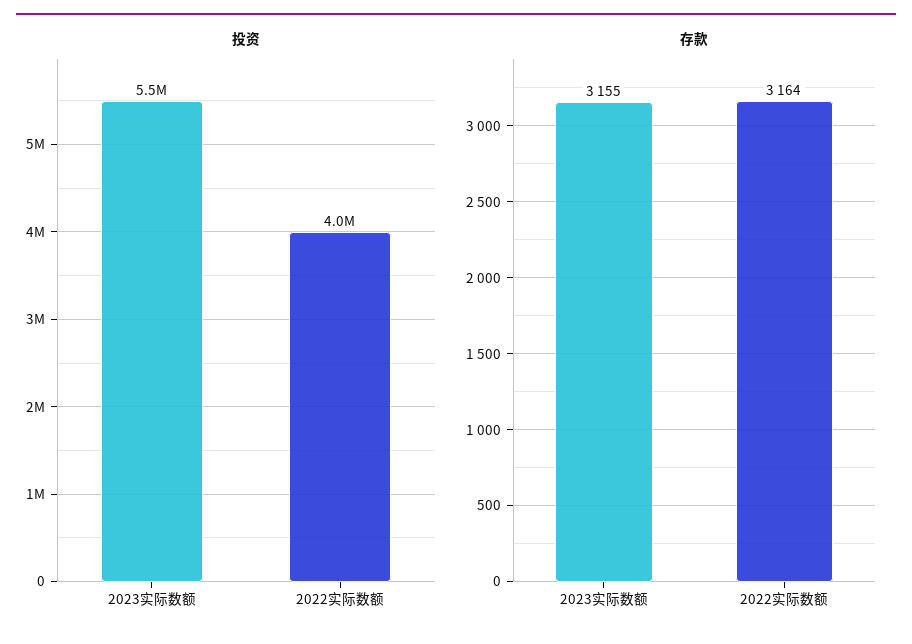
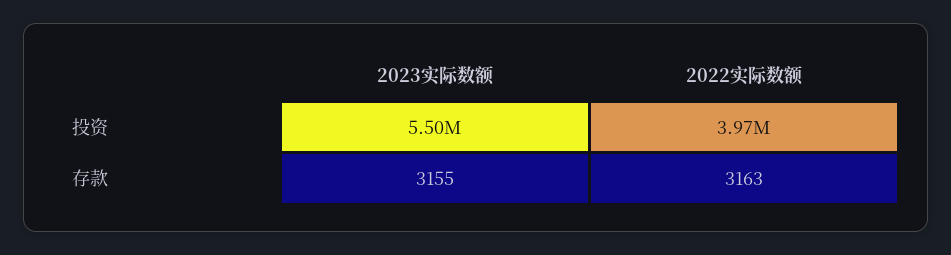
存款, 2022实际数额: 3164 -> 3163

